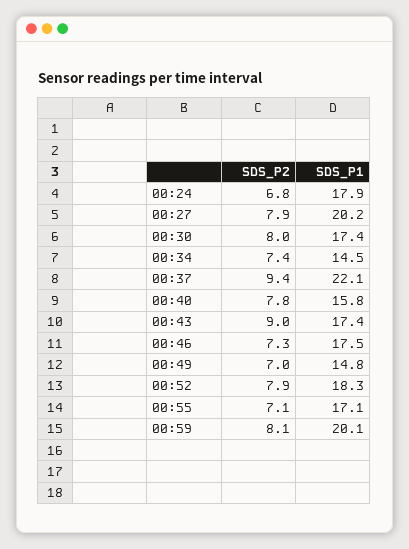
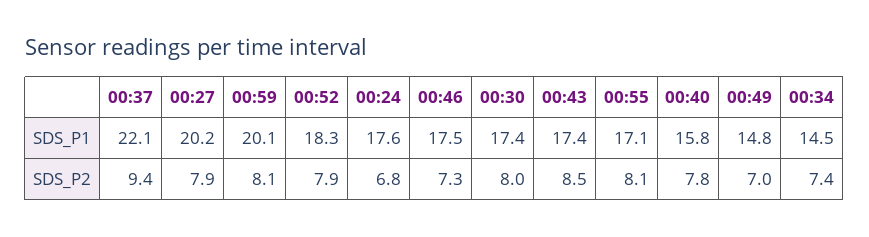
SDS_P1, 00:24: 17.9 -> 17.6
SDS_P2, 00:43: 9 -> 8.5
SDS_P2, 00:55: 7.1 -> 8.1

